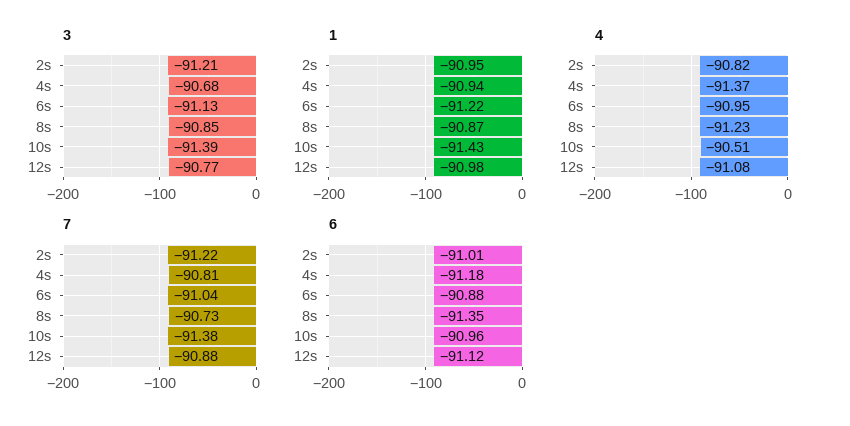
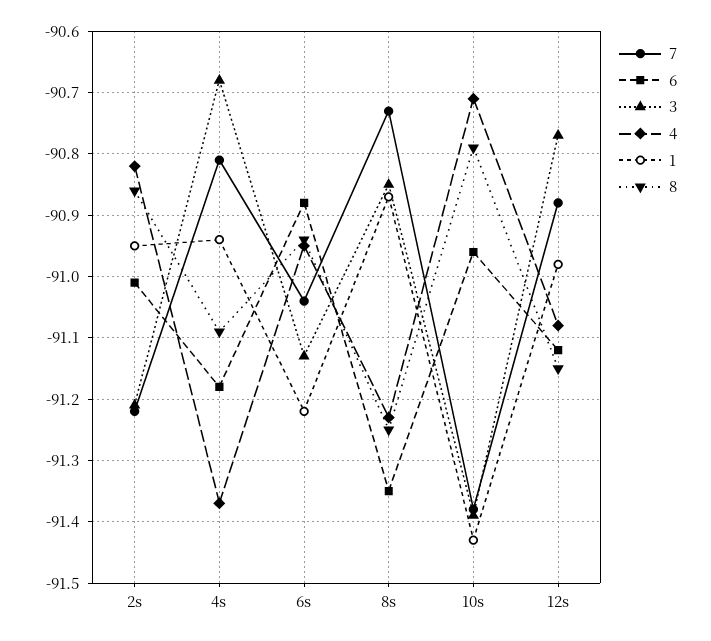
4, 10s: -90.51 -> -90.71
8, 2s: none -> -90.86
8, 4s: none -> -91.09
8, 6s: none -> -90.94
8, 8s: none -> -91.25
8, 10s: none -> -90.79
8, 12s: none -> -91.15

